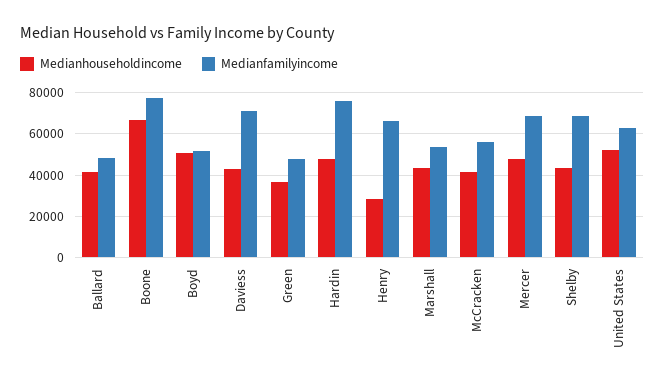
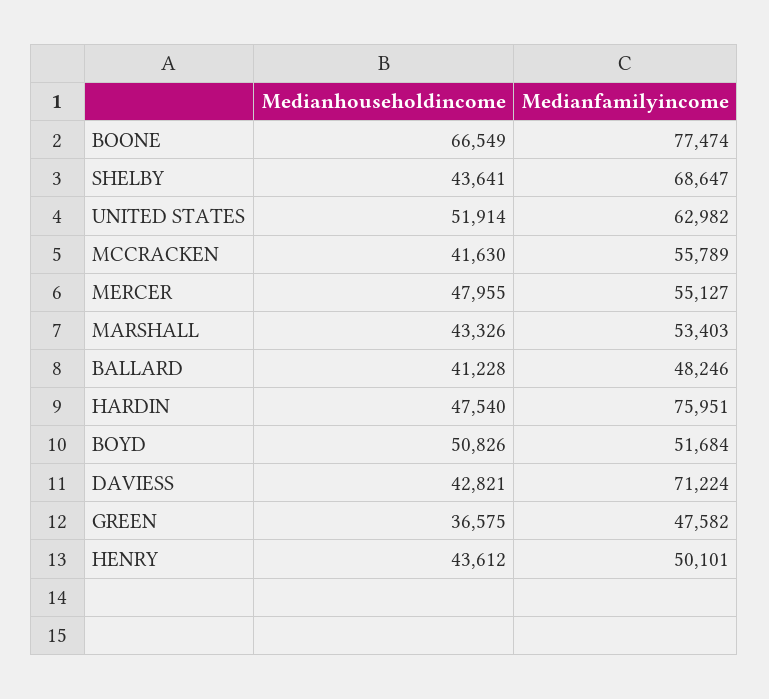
Medianhouseholdincome, Henry: 30000 -> 43612
Medianfamilyincome, Henry: 65000 -> 50101
Medianfamilyincome, Mercer: 70000 -> 55127

